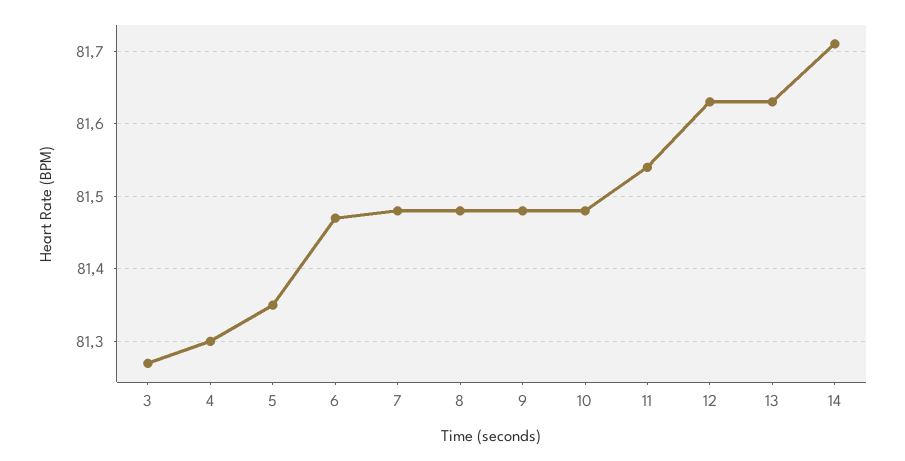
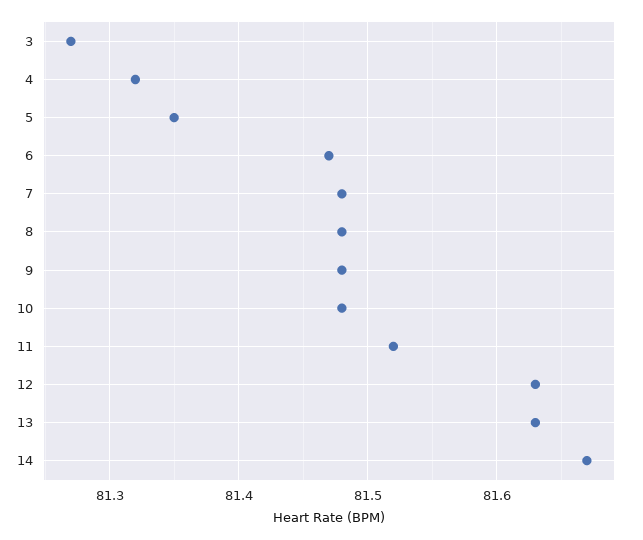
4: 81.3 -> 81.32
11: 81.54 -> 81.52
14: 81.71 -> 81.67

